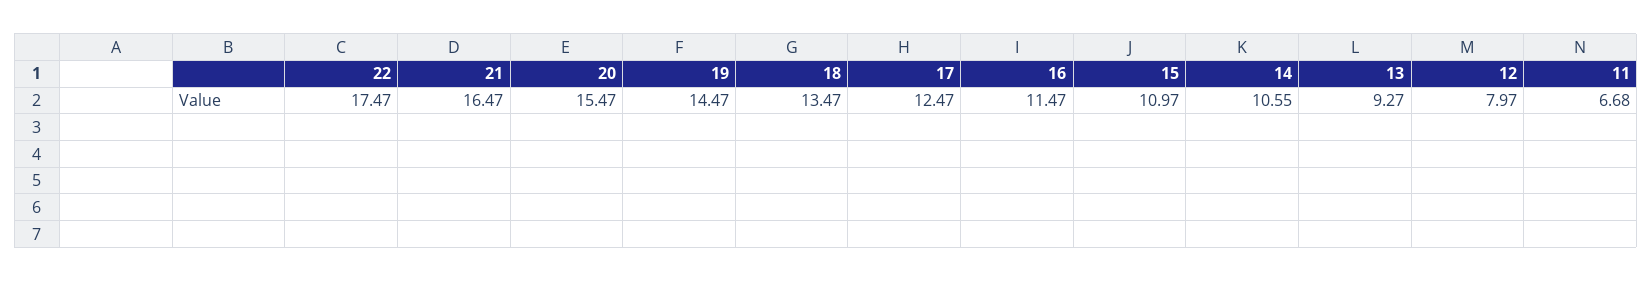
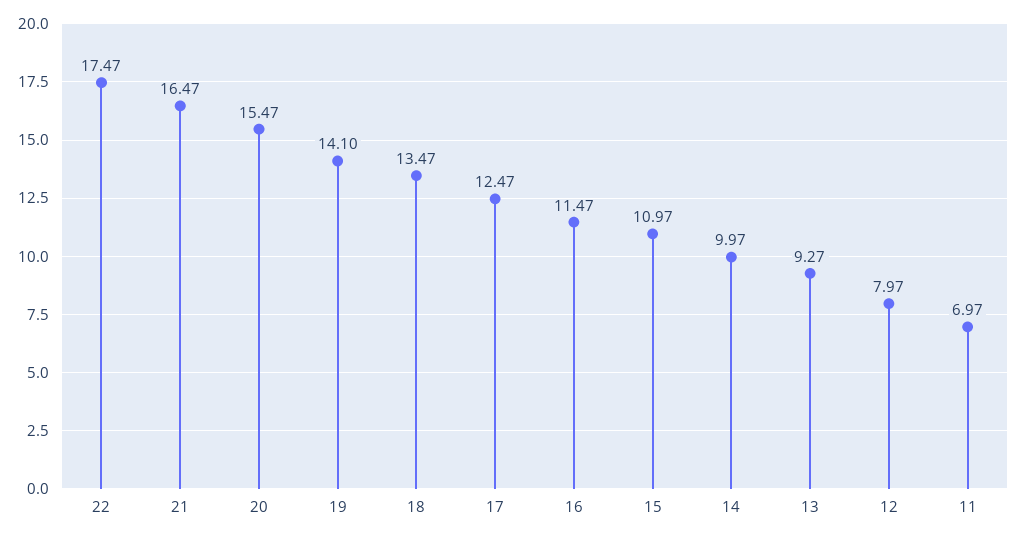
19: 14.47 -> 14.1
14: 10.55 -> 9.97
11: 6.68 -> 6.97

